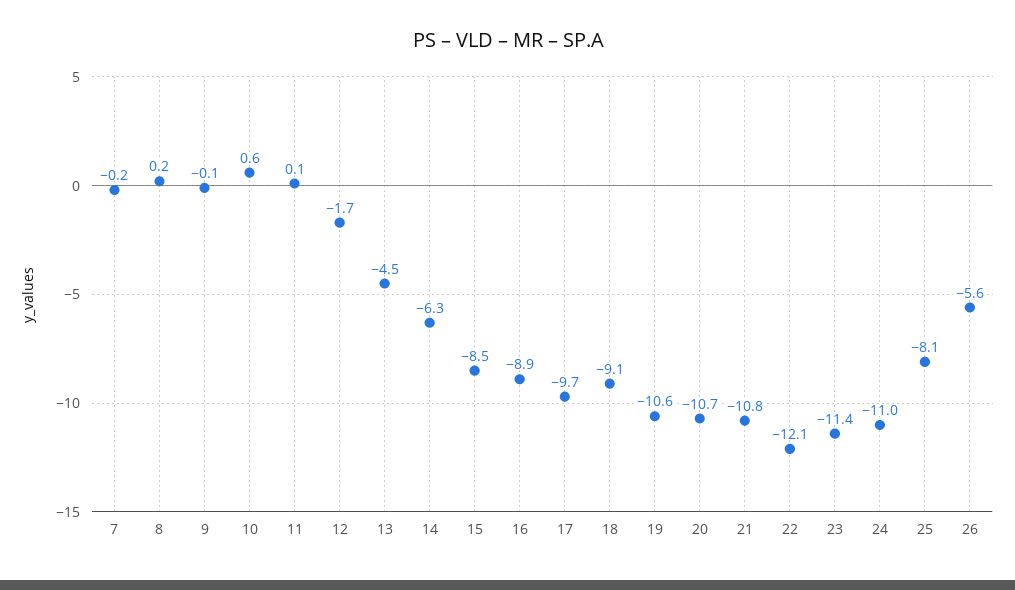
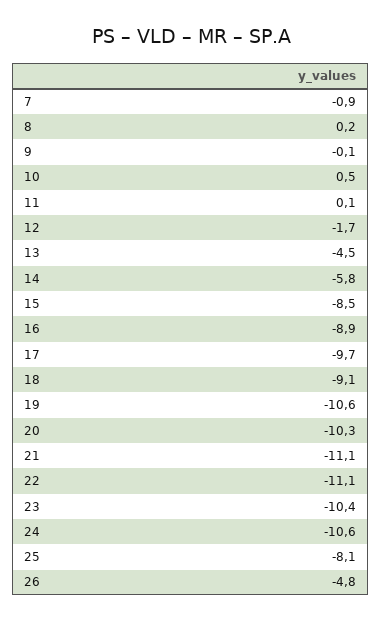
7: -0.2 -> -0.9
10: 0.6 -> 0.5
14: -6.3 -> -5.8
20: -10.7 -> -10.3
21: -10.8 -> -11.1
22: -12.1 -> -11.1
23: -11.4 -> -10.4
24: -11 -> -10.6
26: -5.6 -> -4.8

